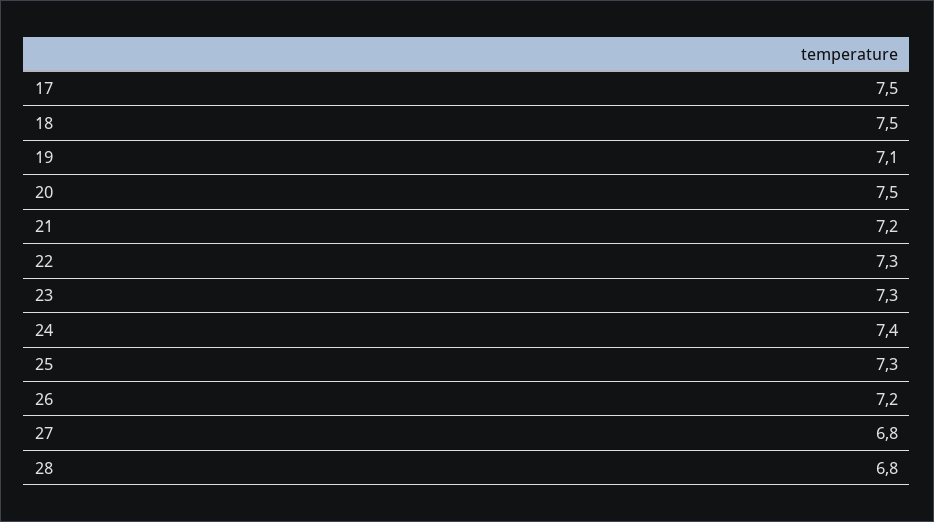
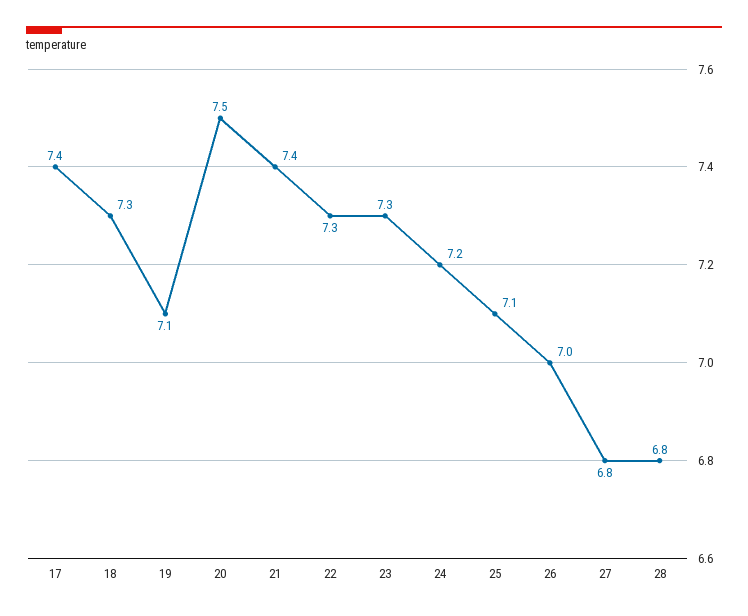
17: 7.5 -> 7.4
18: 7.5 -> 7.3
21: 7.2 -> 7.4
24: 7.4 -> 7.2
25: 7.3 -> 7.1
26: 7.2 -> 7

